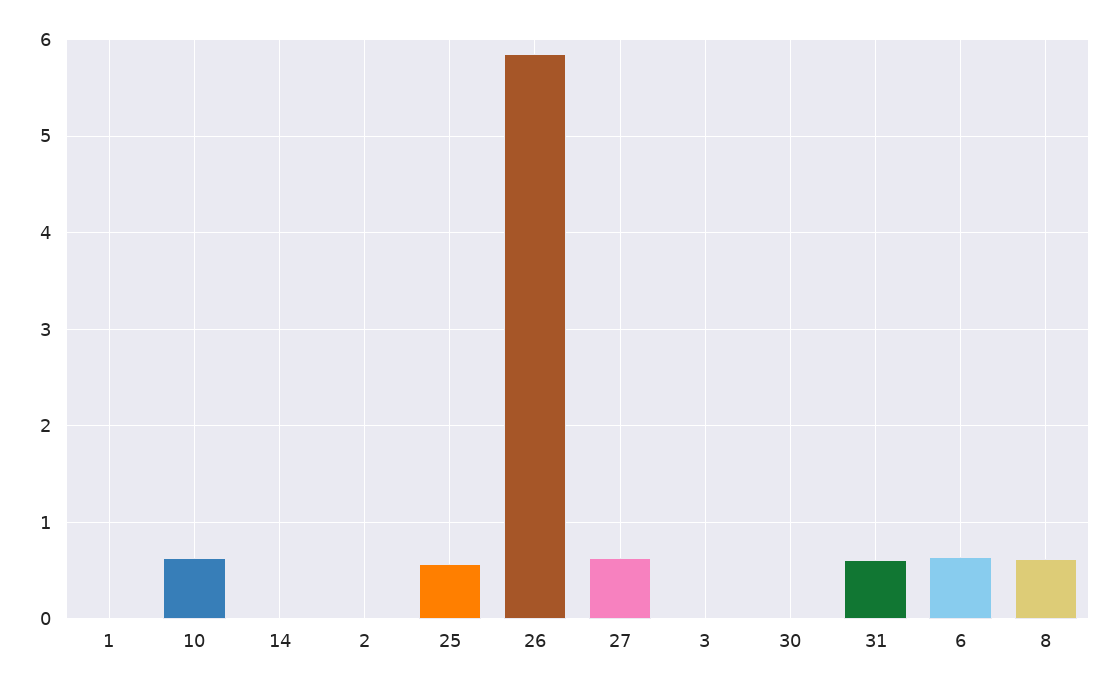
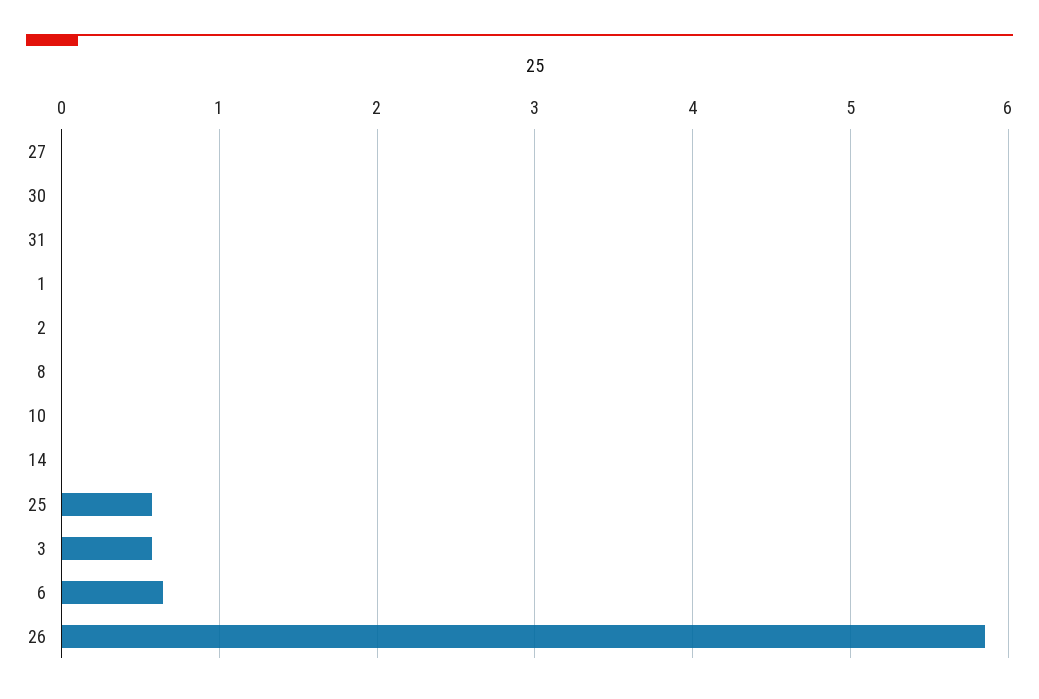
10: 0.6 -> 0
27: 0.6 -> 0
3: 0 -> 0.6
31: 0.6 -> 0
8: 0.6 -> 0

